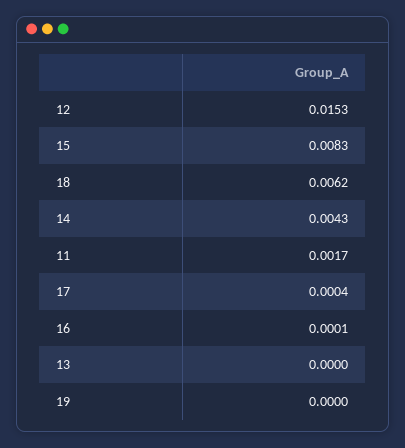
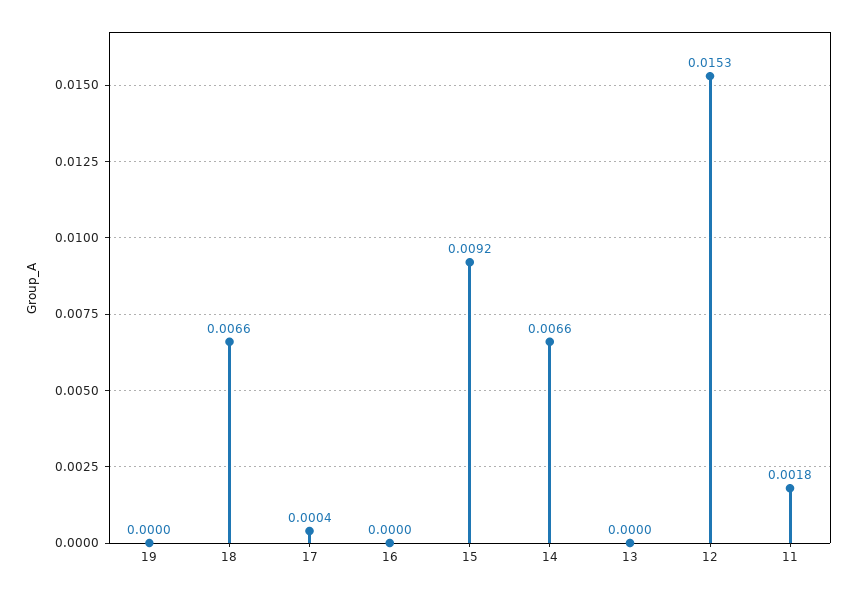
15: 0.0083 -> 0.0092
18: 0.0062 -> 0.0066
14: 0.0043 -> 0.0066
11: 0.0017 -> 0.0018
16: 0.0001 -> 0

